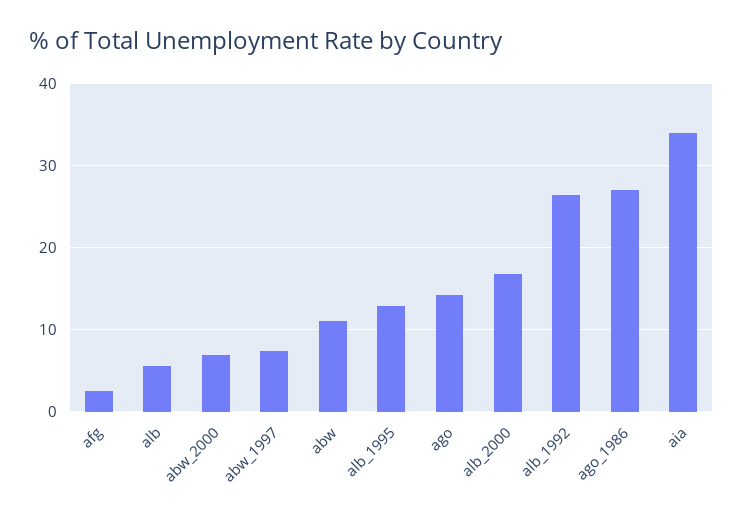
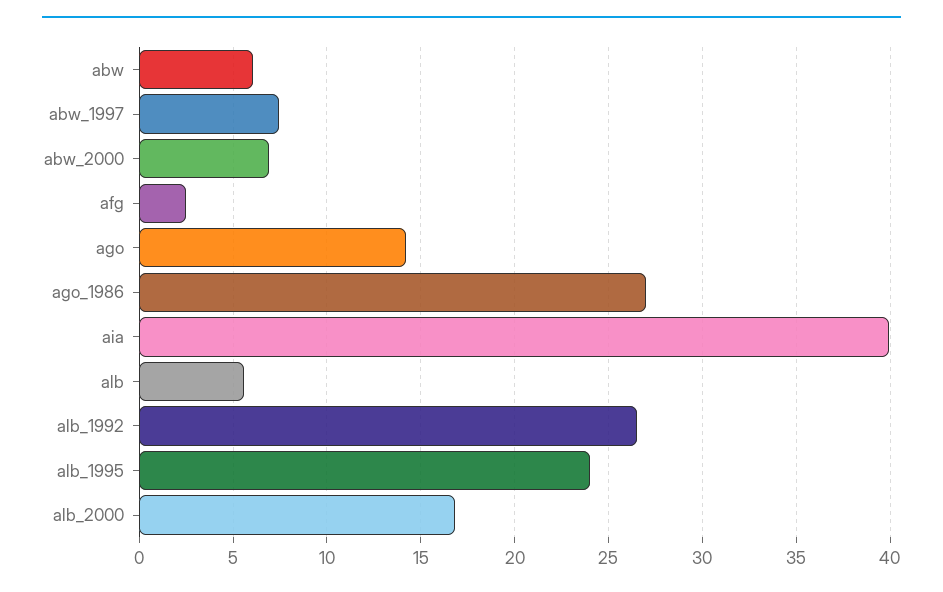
abw: 11 -> 6
alb_1995: 13 -> 24
aia: 34 -> 40

